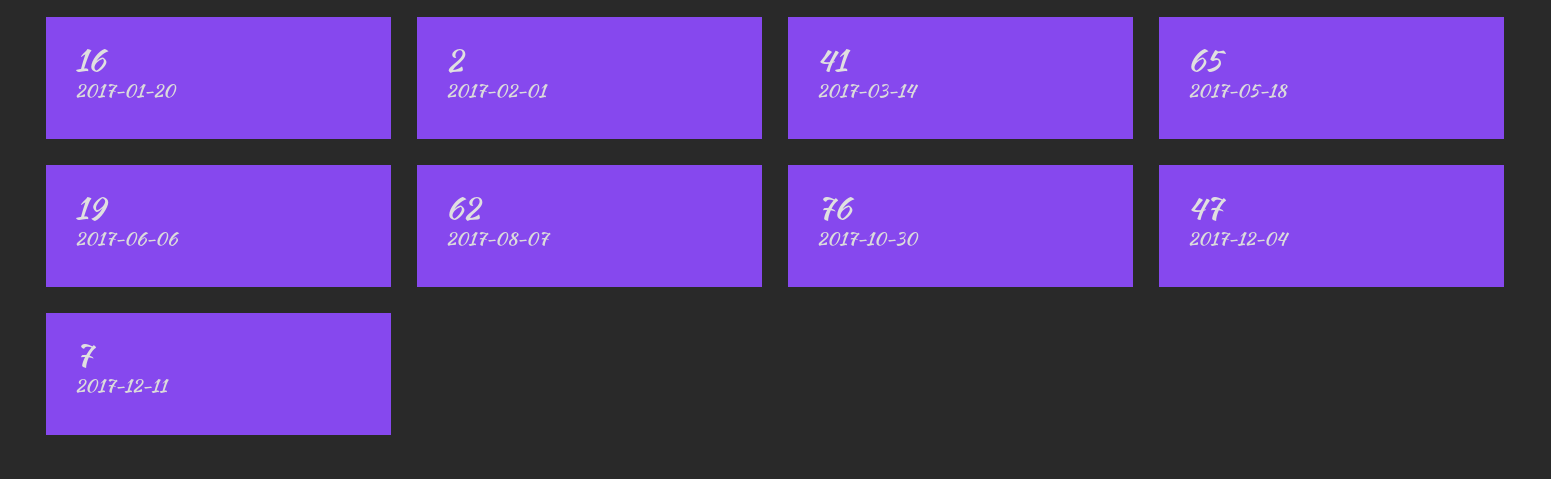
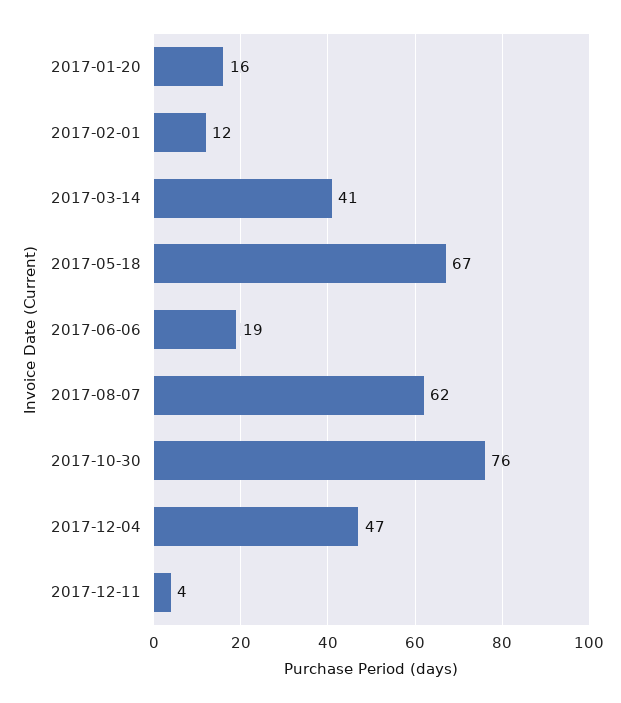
2017-02-01: 2 -> 12
2017-05-18: 65 -> 67
2017-12-11: 7 -> 4

